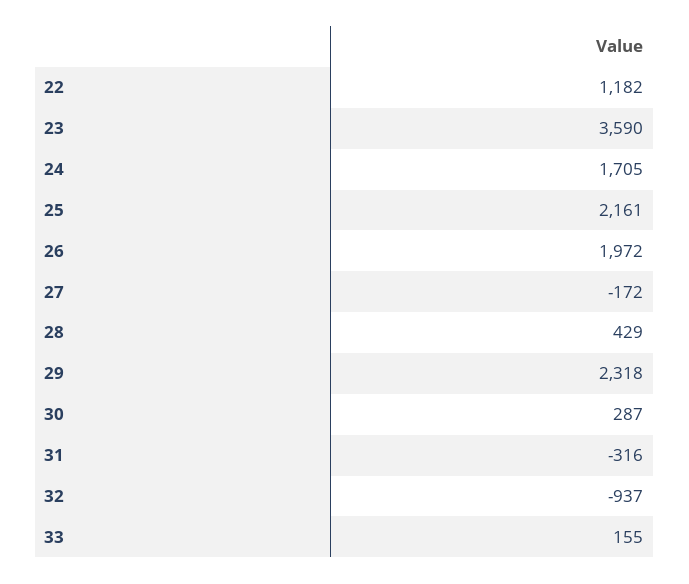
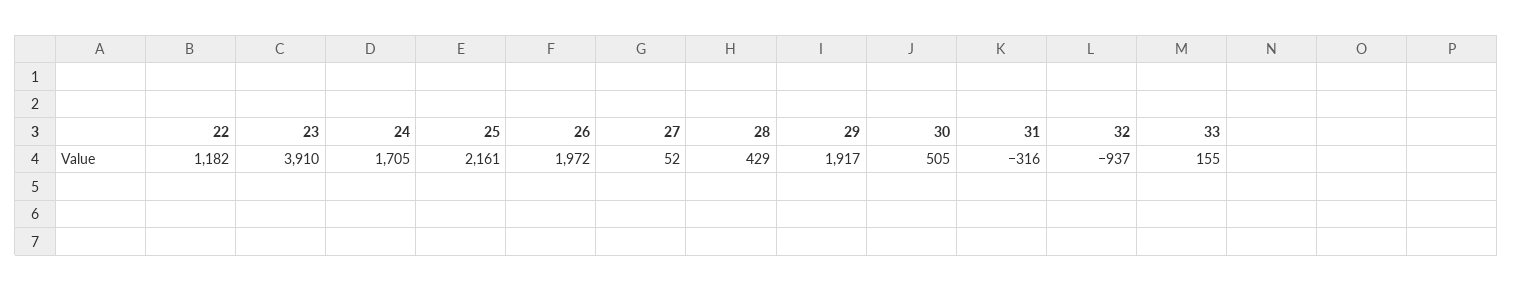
23: 3590 -> 3910
27: -172 -> 52
29: 2318 -> 1917
30: 287 -> 505

